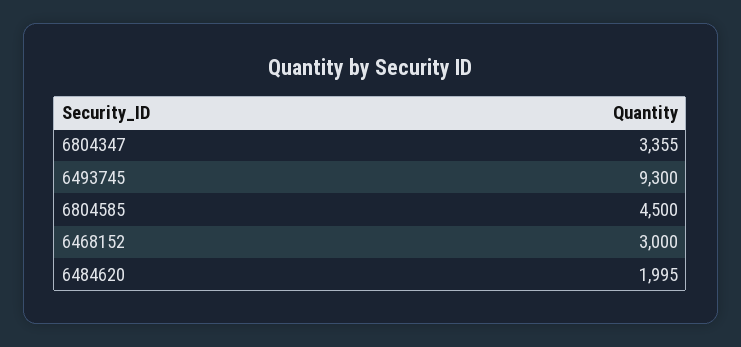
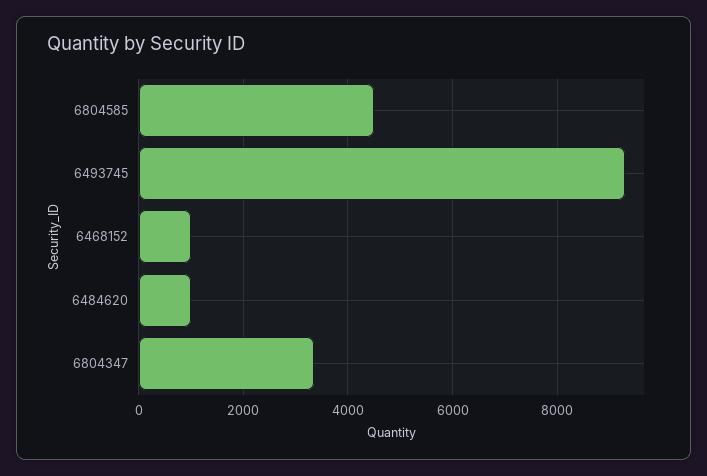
6468152: 3000 -> 1000
6484620: 1995 -> 1000

